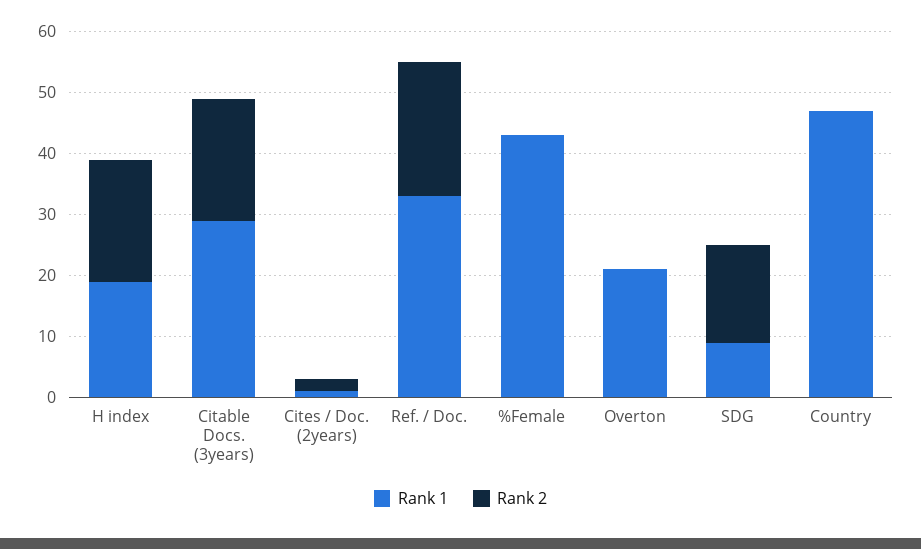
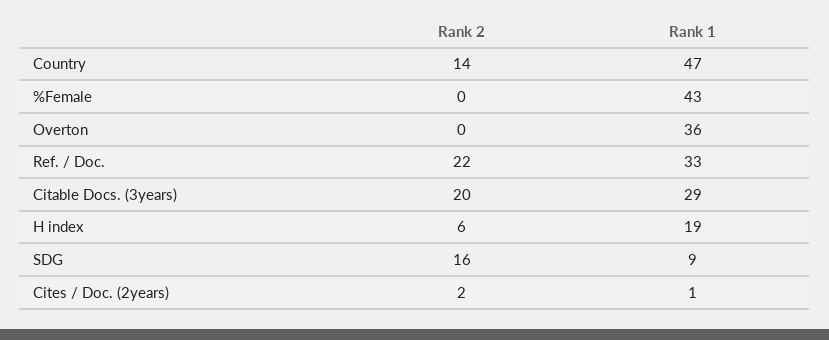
Rank 2, H index: 20 -> 6
Rank 1, Overton: 20 -> 36
Rank 2, Country: 0 -> 14

